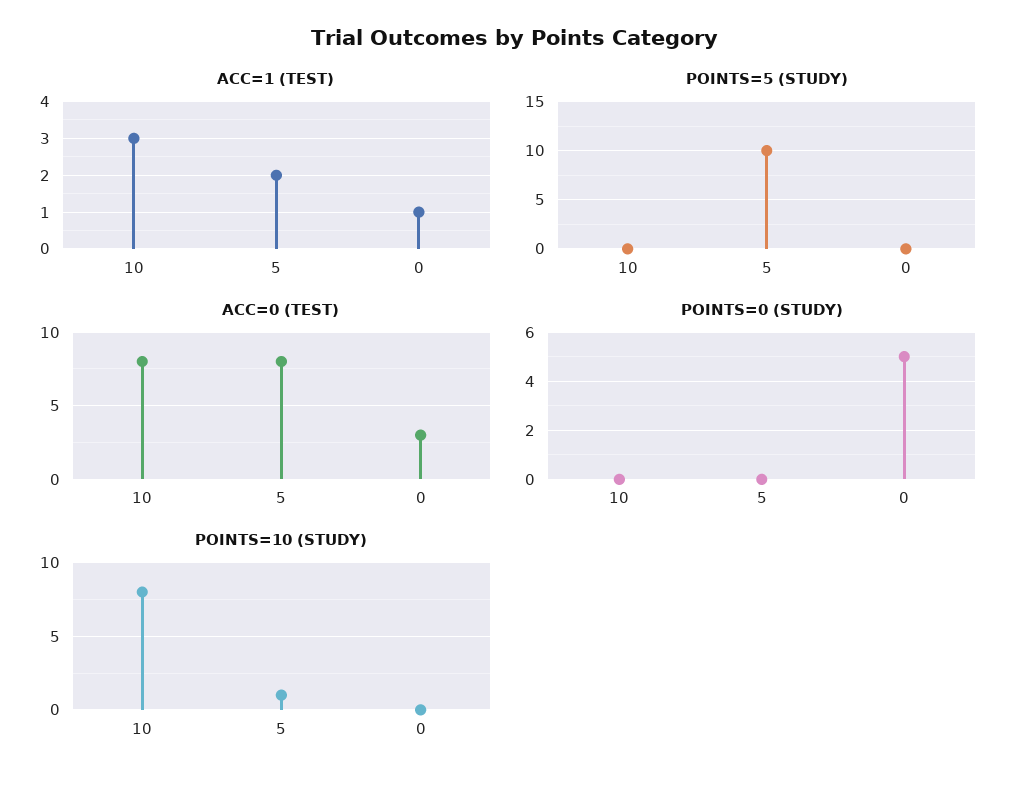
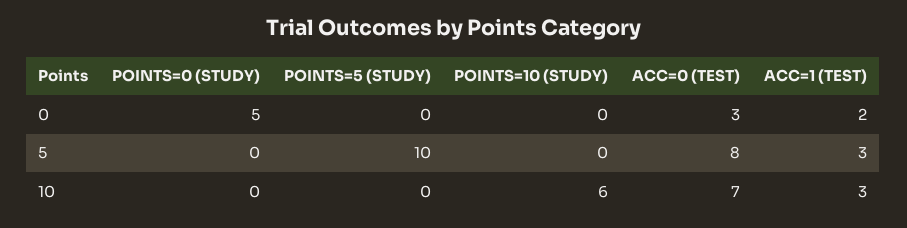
ACC=1 (TEST), 5: 2 -> 3
ACC=1 (TEST), 0: 1 -> 2
ACC=0 (TEST), 10: 8 -> 7
POINTS=10 (STUDY), 10: 8 -> 6
POINTS=10 (STUDY), 5: 1 -> 0

